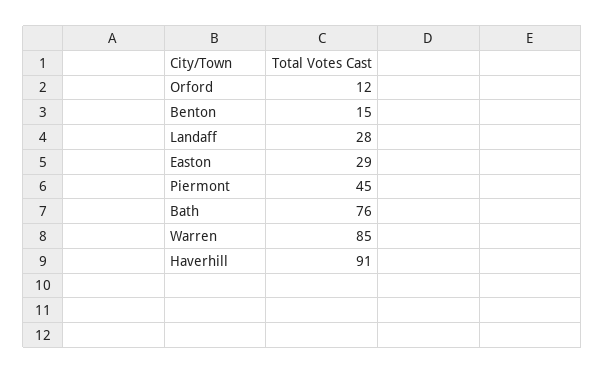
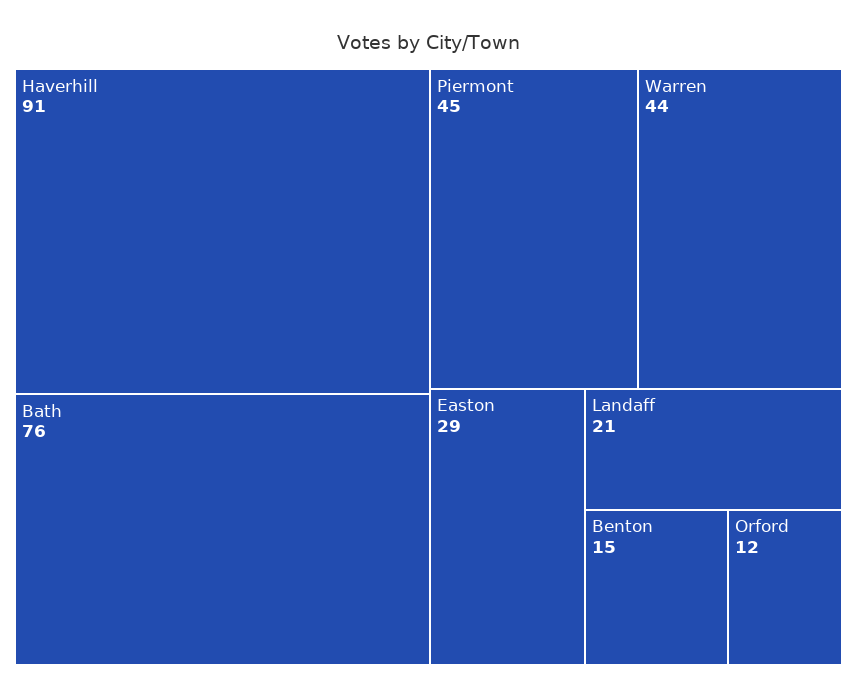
Landaff: 28 -> 21
Warren: 85 -> 44

